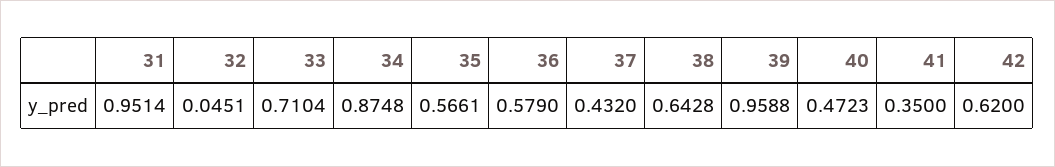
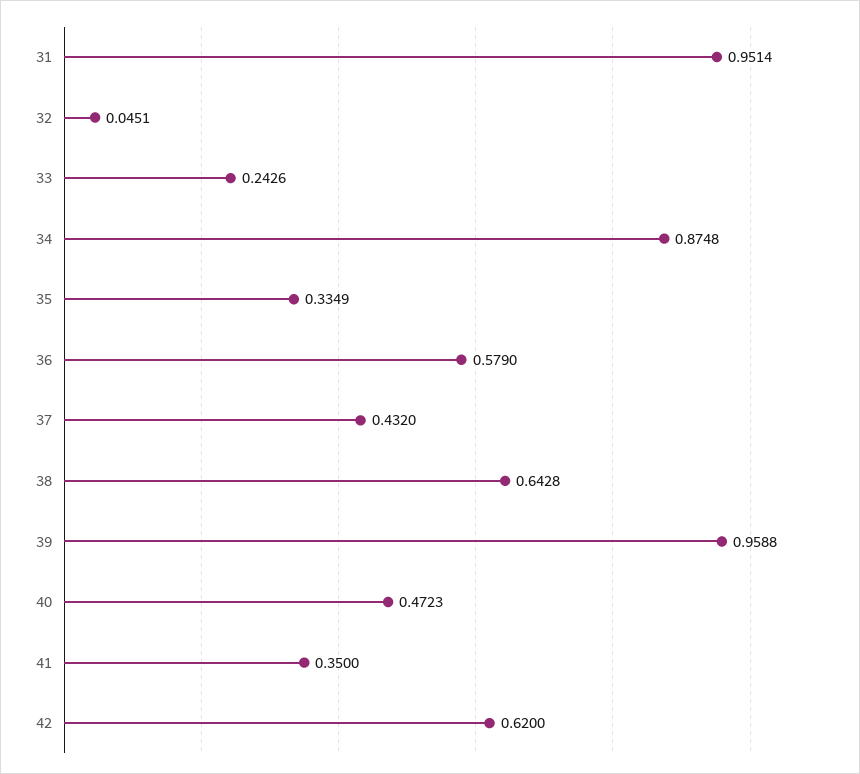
33: 0.7104 -> 0.2426
35: 0.5661 -> 0.3349

